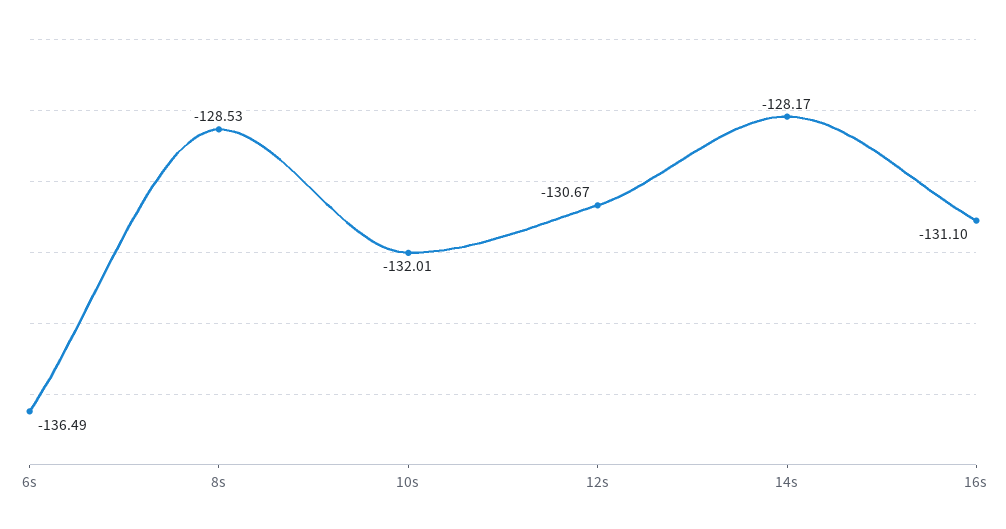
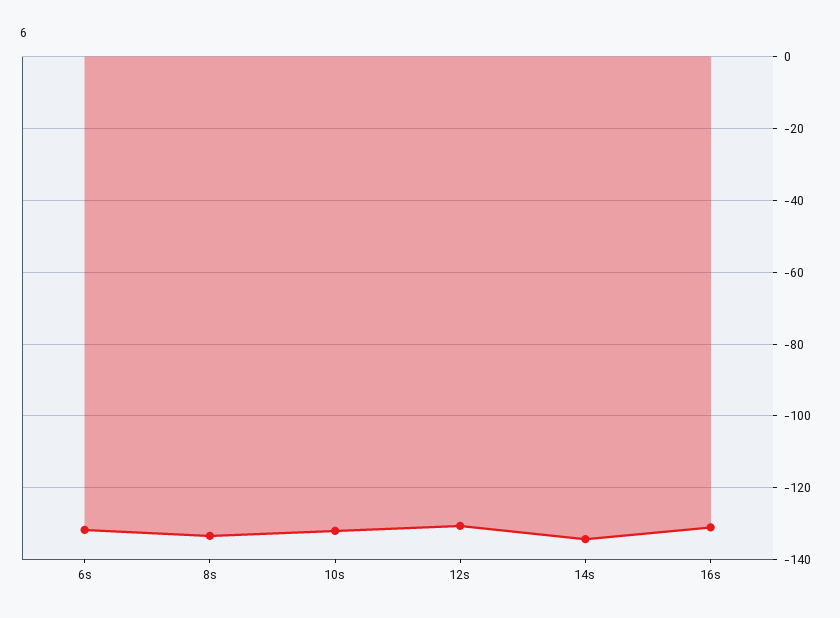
6s: -136.49 -> -132
8s: -128.53 -> -134
14s: -128.17 -> -134

